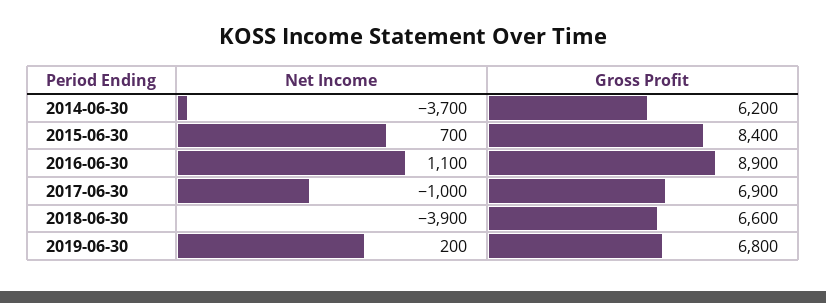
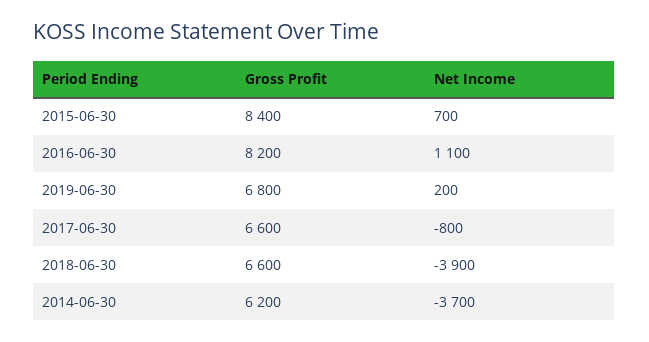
Gross Profit, 2016-06-30: 8900 -> 8200
Net Income, 2017-06-30: -1000 -> -800
Gross Profit, 2017-06-30: 6900 -> 6600

